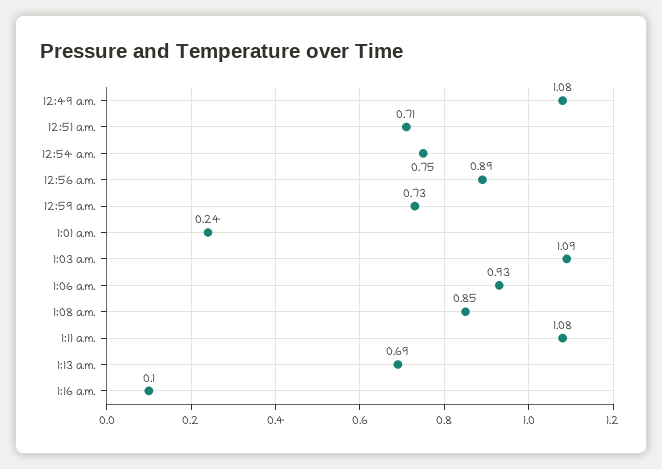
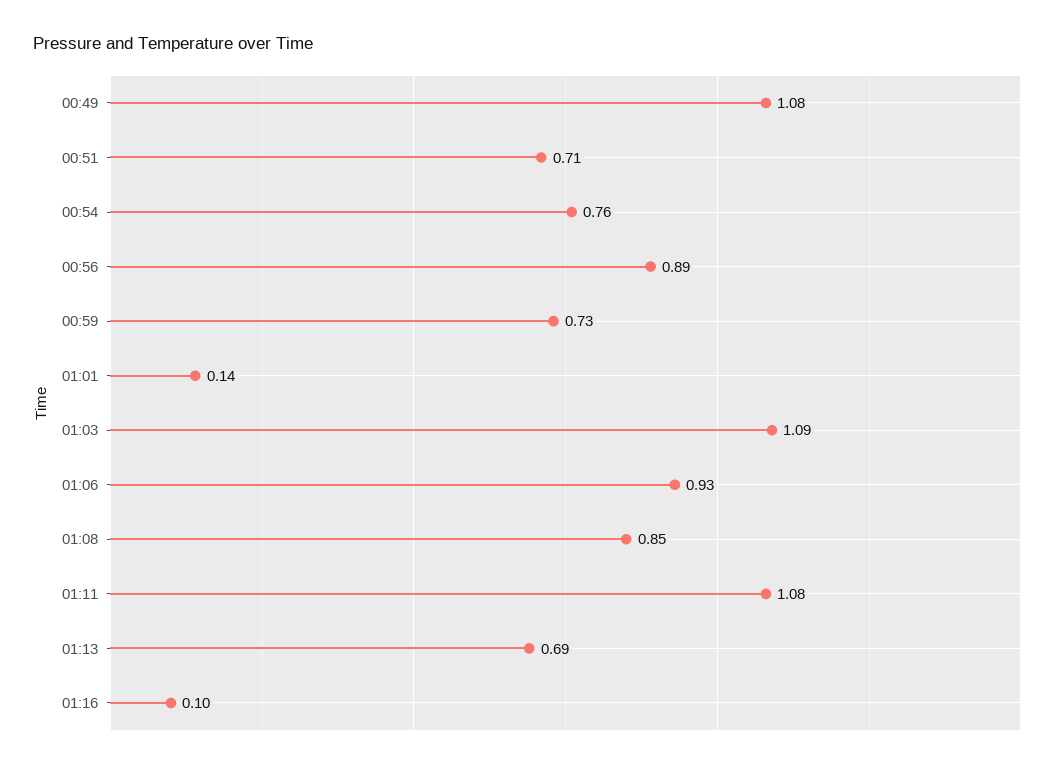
12:54 a.m.: 0.75 -> 0.76
1:01 a.m.: 0.24 -> 0.14

